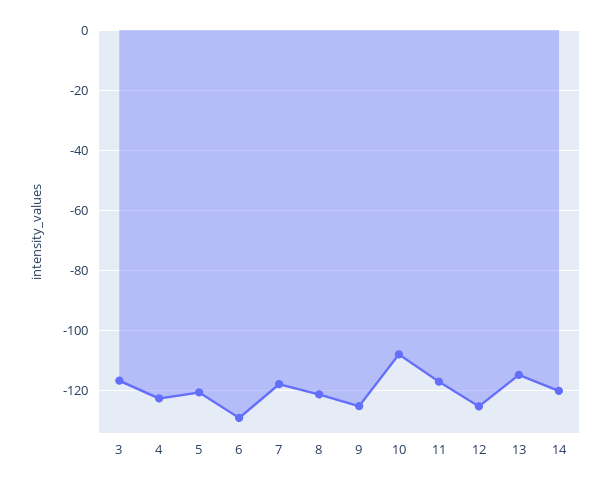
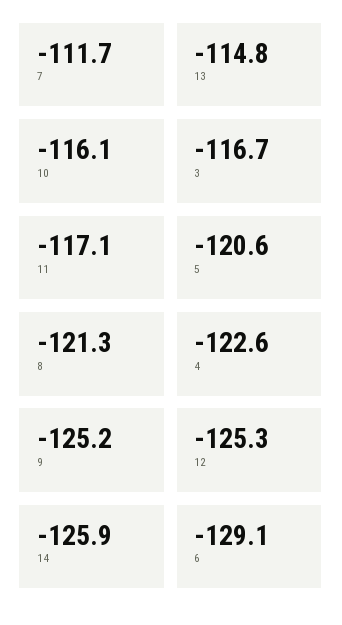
7: -118 -> -111.7
10: -108 -> -116.1
14: -120 -> -125.9

